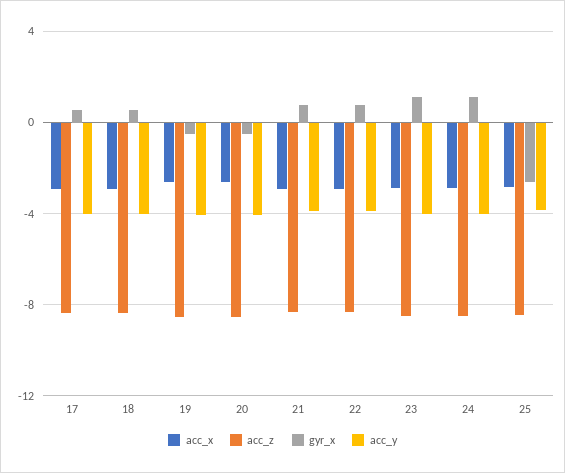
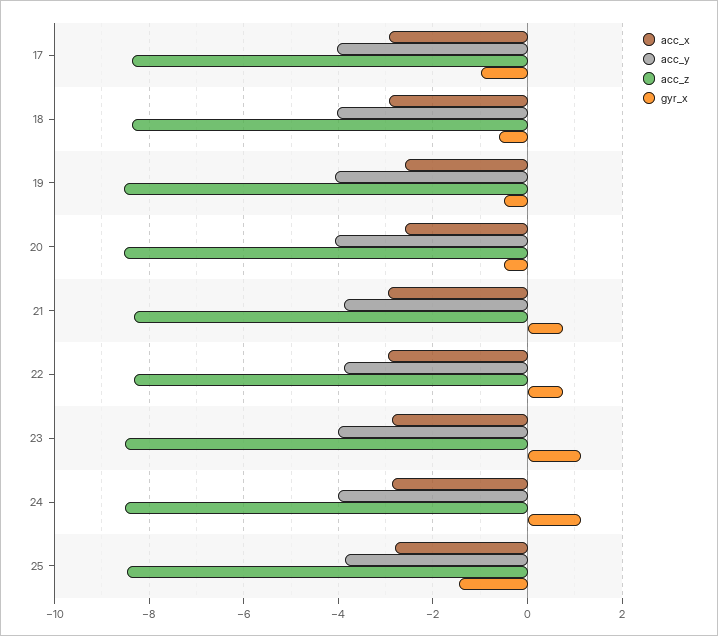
gyr_x, 17: 0.5 -> -1
gyr_x, 18: 0.5 -> -0.6
gyr_x, 25: -2.5 -> -1.4

